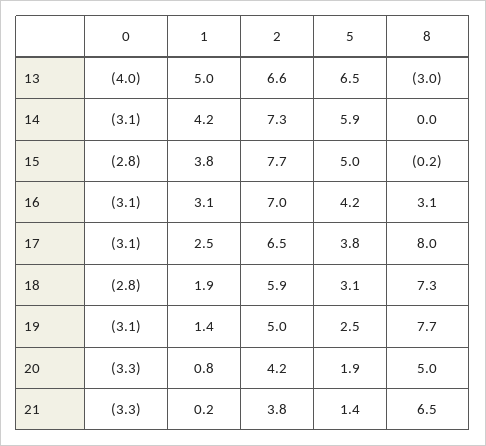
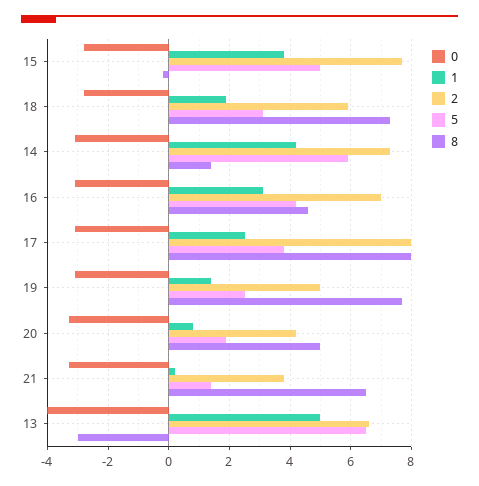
8, 14: 0 -> 1.5
8, 16: 3.1 -> 4.5
2, 17: 6.5 -> 8

